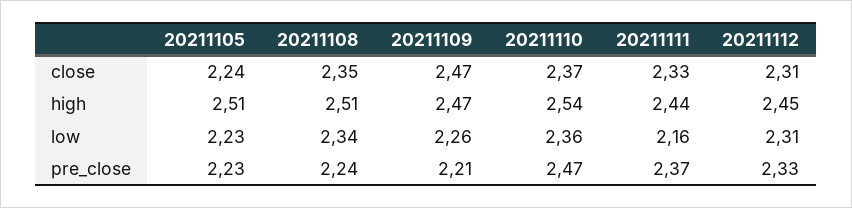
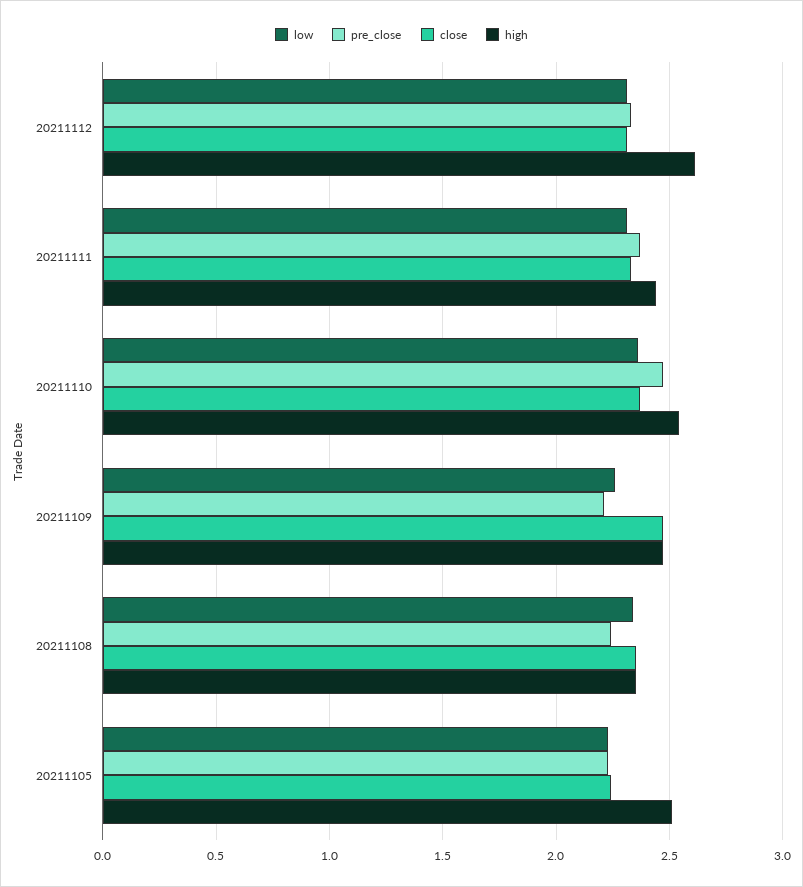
high, 20211108: 2.51 -> 2.35
high, 20211112: 2.45 -> 2.6
low, 20211111: 2.16 -> 2.3

